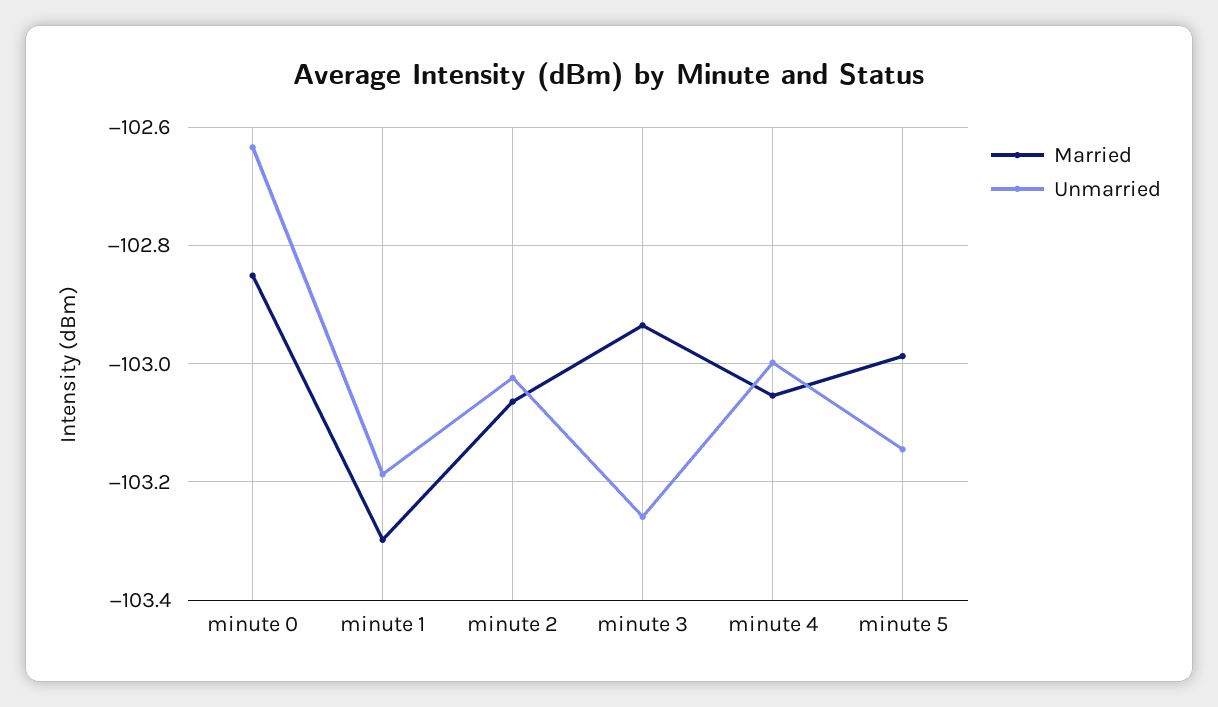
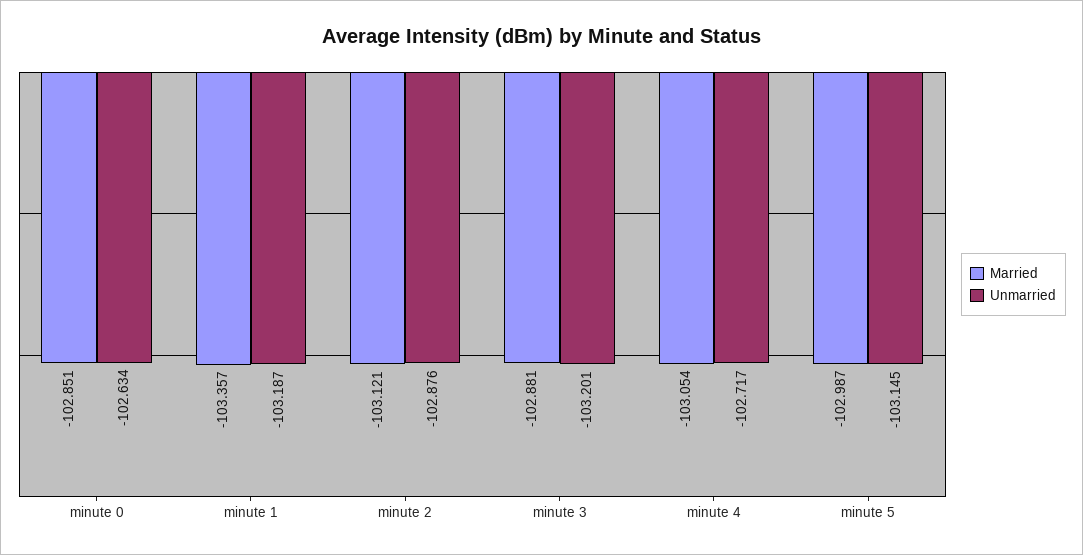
Married, minute 1: -103.3 -> -103.357
Married, minute 2: -103.06 -> -103.121
Unmarried, minute 2: -103.02 -> -102.876
Married, minute 3: -102.94 -> -102.881
Unmarried, minute 3: -103.26 -> -103.201
Unmarried, minute 4: -103 -> -102.717

